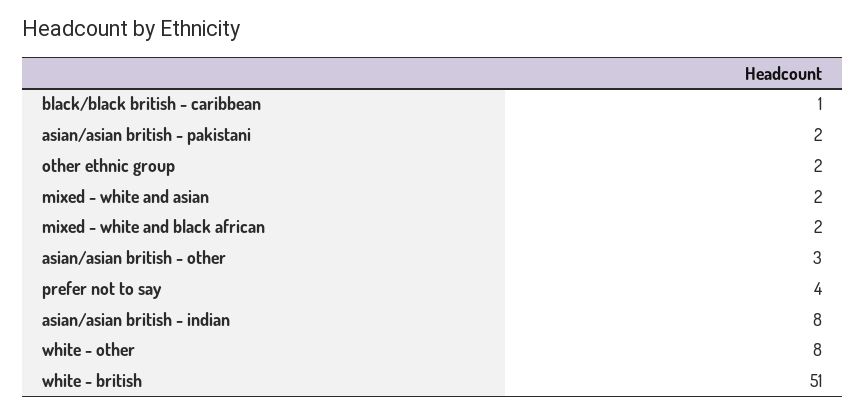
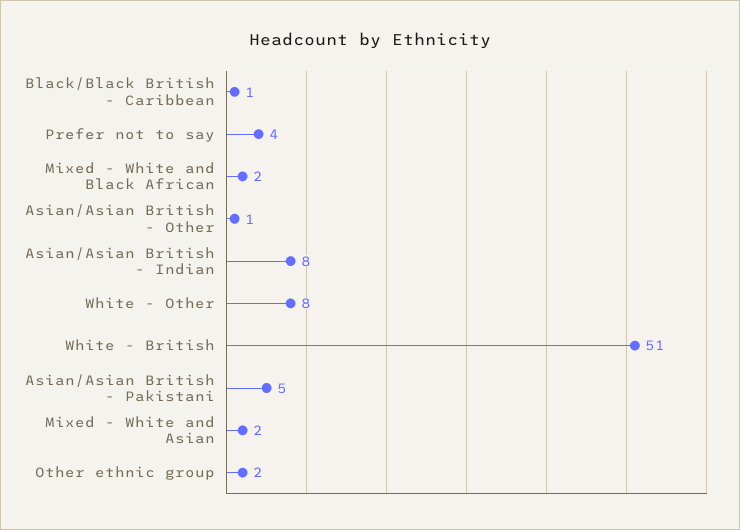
asian/asian british - pakistani: 2 -> 5
asian/asian british - other: 3 -> 1

